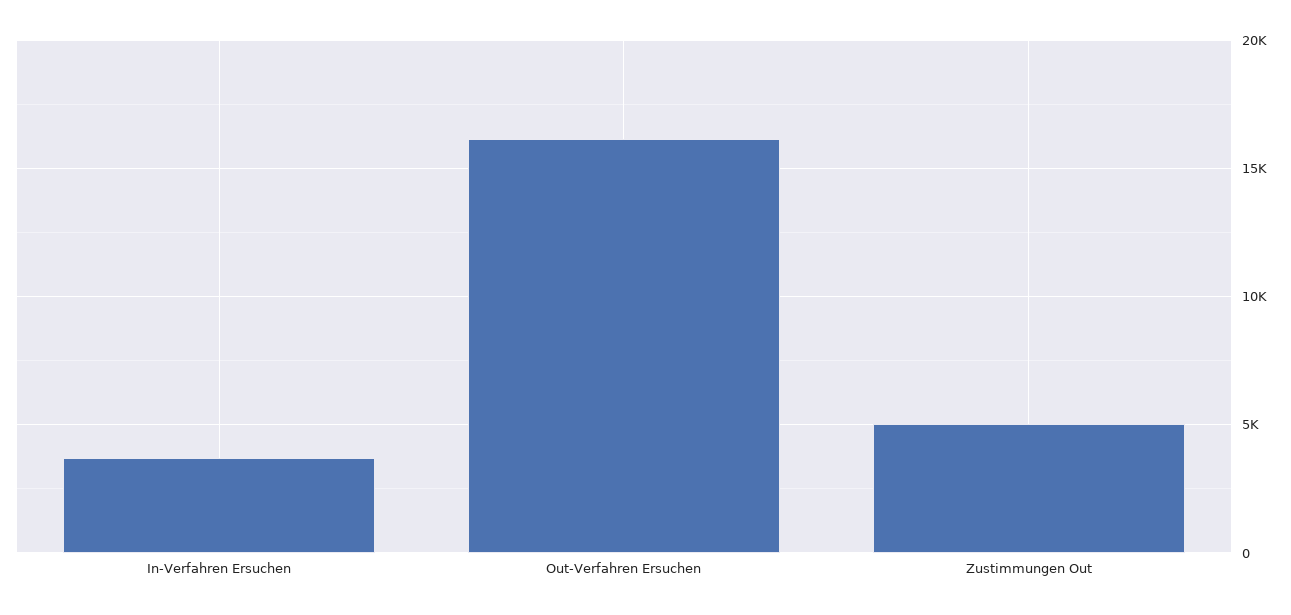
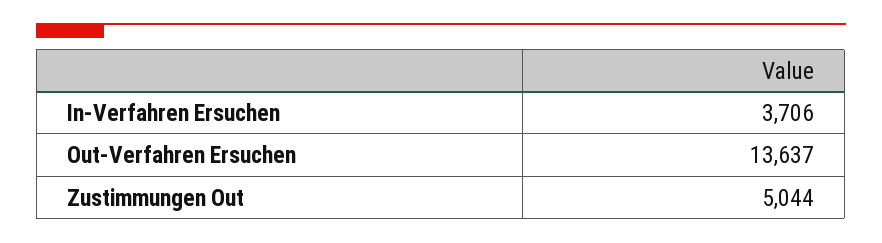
Out-Verfahren Ersuchen: 16000 -> 13637

